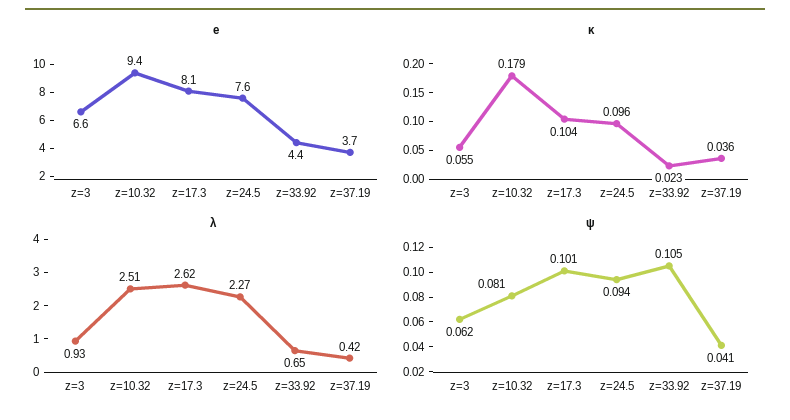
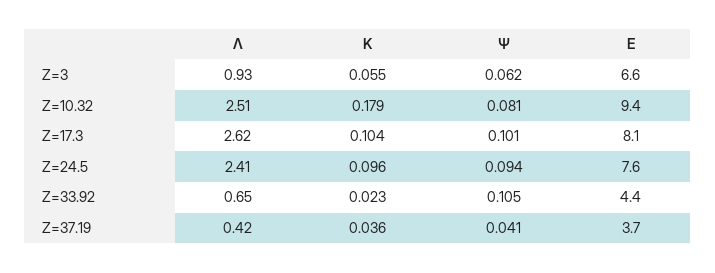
λ, z=24.5: 2.27 -> 2.41

